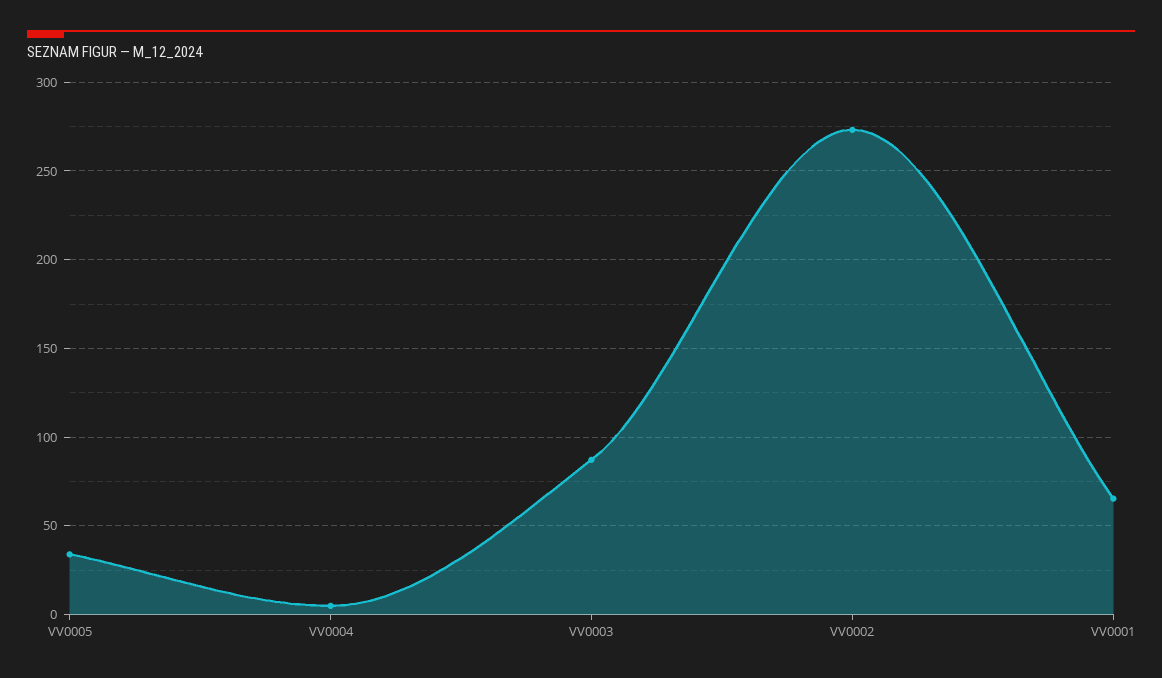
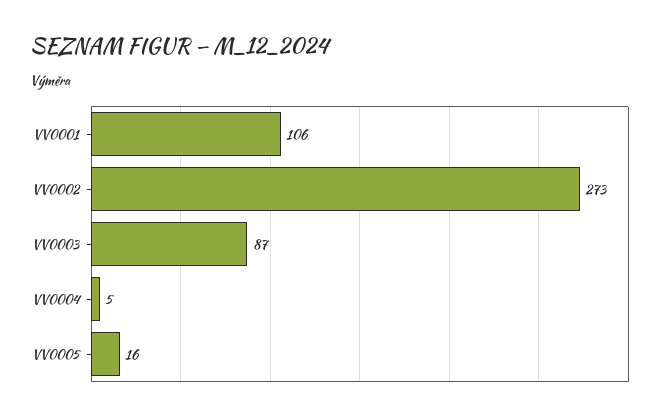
VV0005: 35 -> 16
VV0001: 65 -> 106

